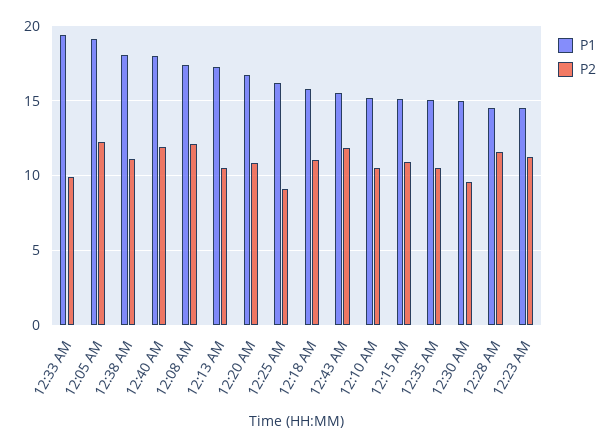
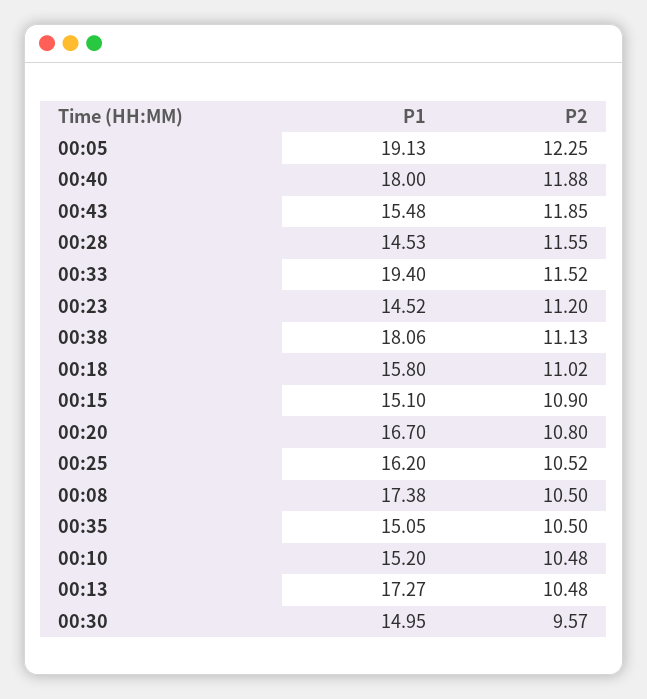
P2, 12:33 AM: 10 -> 11.52
P2, 12:08 AM: 12 -> 10.5
P2, 12:25 AM: 9 -> 10.52

